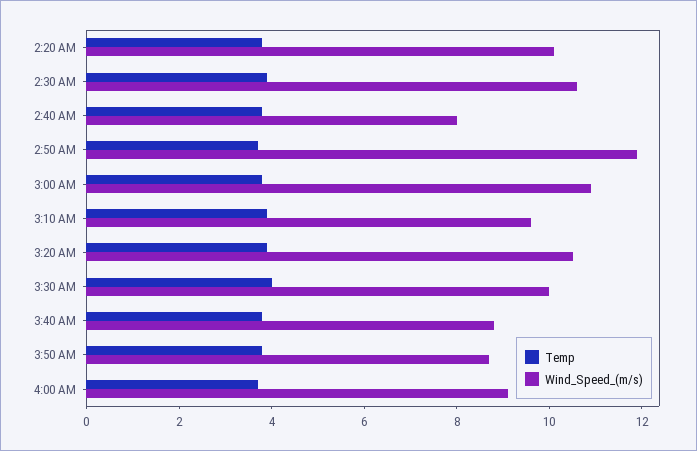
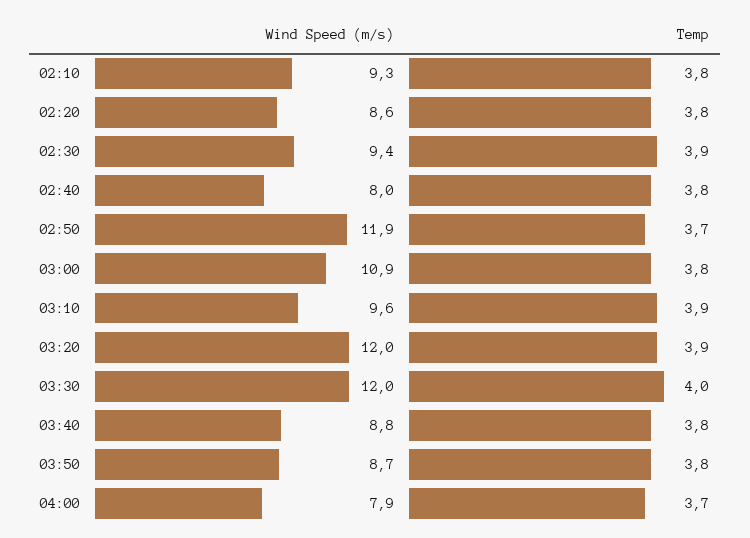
Wind_Speed_(m/s), 2:20 AM: 10 -> 8.6
Wind_Speed_(m/s), 2:30 AM: 10.5 -> 9.4
Wind_Speed_(m/s), 3:20 AM: 10.5 -> 12
Wind_Speed_(m/s), 3:30 AM: 10 -> 12
Wind_Speed_(m/s), 4:00 AM: 9 -> 7.9
Wind_Speed_(m/s), 02:10: none -> 9.3
Temp, 02:10: none -> 3.8

